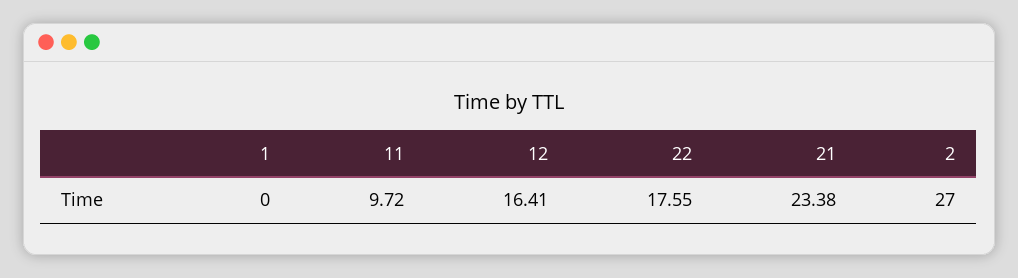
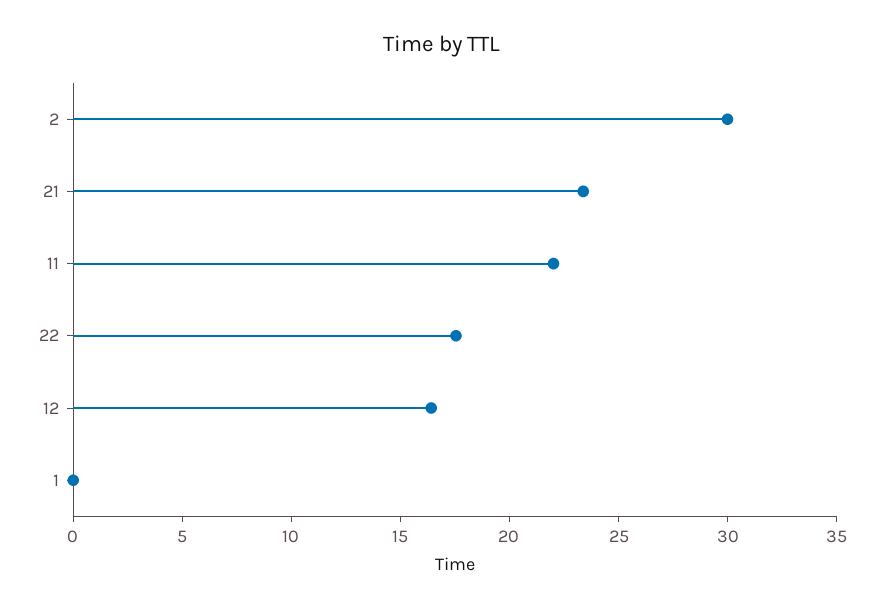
11: 9.72 -> 22
2: 27 -> 30

